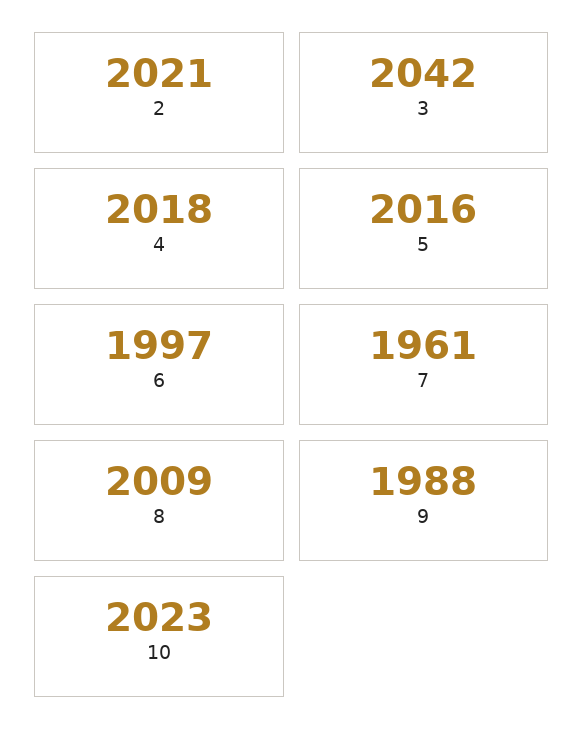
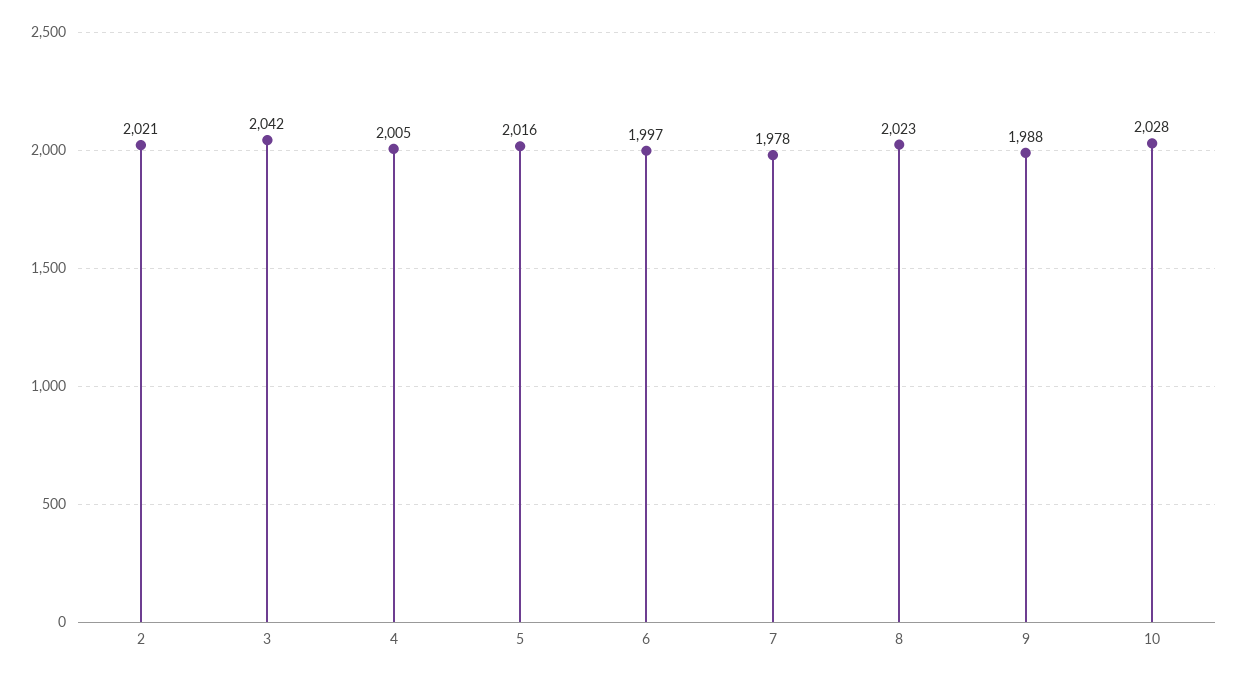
4: 2018 -> 2005
7: 1961 -> 1978
8: 2009 -> 2023
10: 2023 -> 2028

